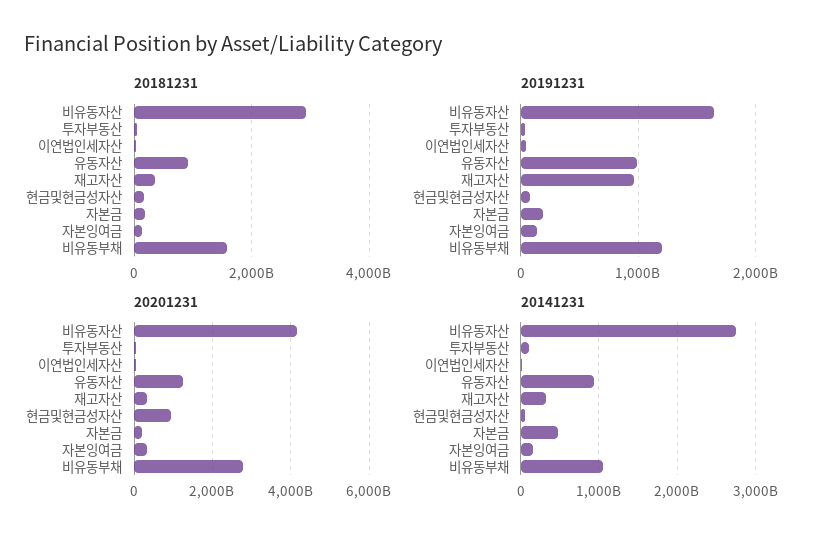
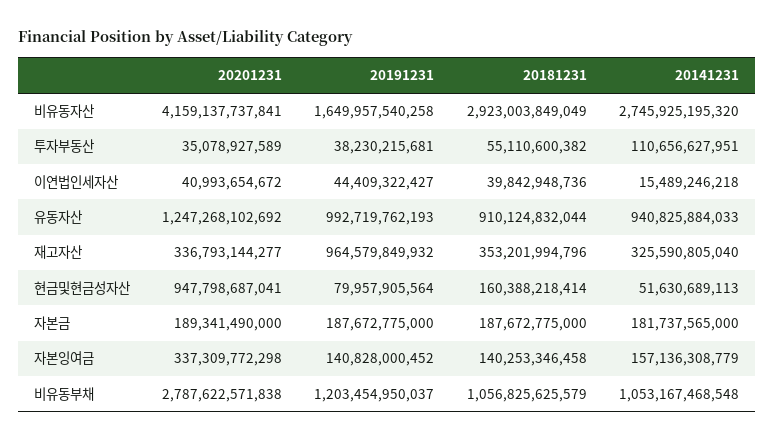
20181231, 비유동부채: 1600000000000 -> 1056825625579
20141231, 자본금: 500000000000 -> 181737565000

